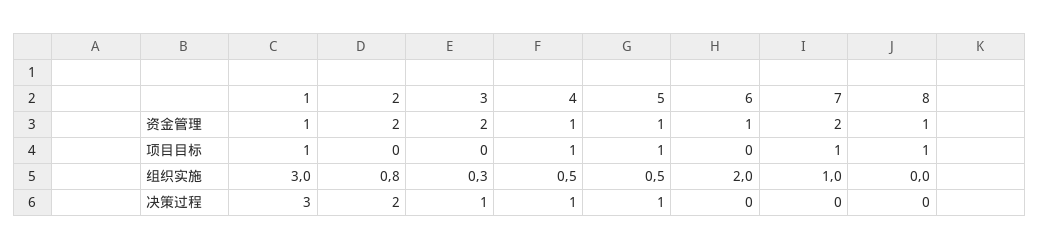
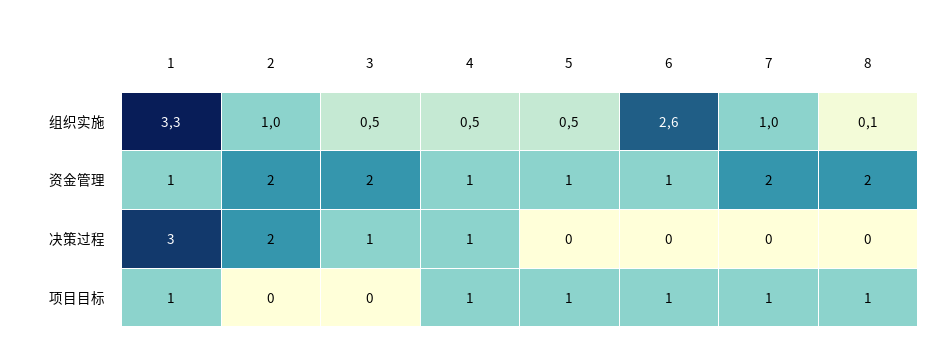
8, 资金管理: 1 -> 2
6, 项目目标: 0 -> 1
1, 组织实施: 3 -> 3.3
2, 组织实施: 0.8 -> 1
3, 组织实施: 0.3 -> 0.5
6, 组织实施: 2 -> 2.6
8, 组织实施: 0 -> 0.1
5, 决策过程: 1 -> 0

